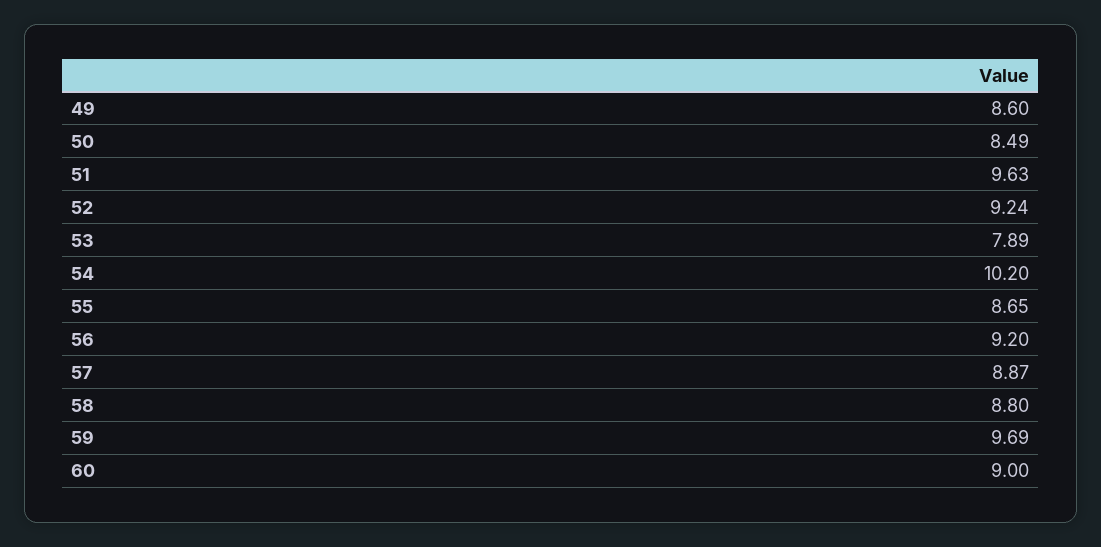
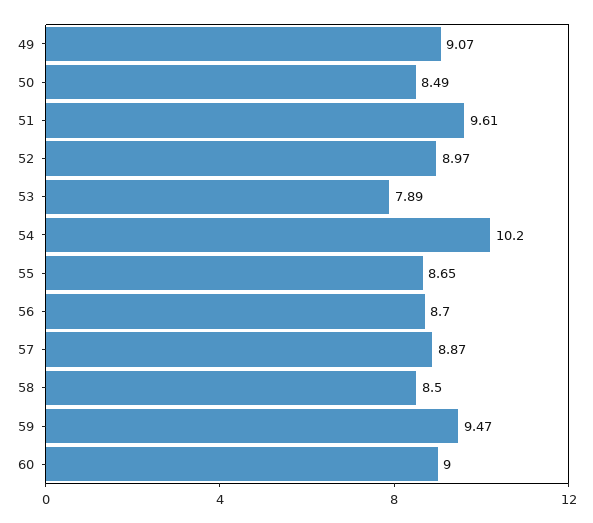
49: 8.6 -> 9.07
51: 9.63 -> 9.61
52: 9.24 -> 8.97
56: 9.2 -> 8.7
58: 8.8 -> 8.5
59: 9.69 -> 9.47

